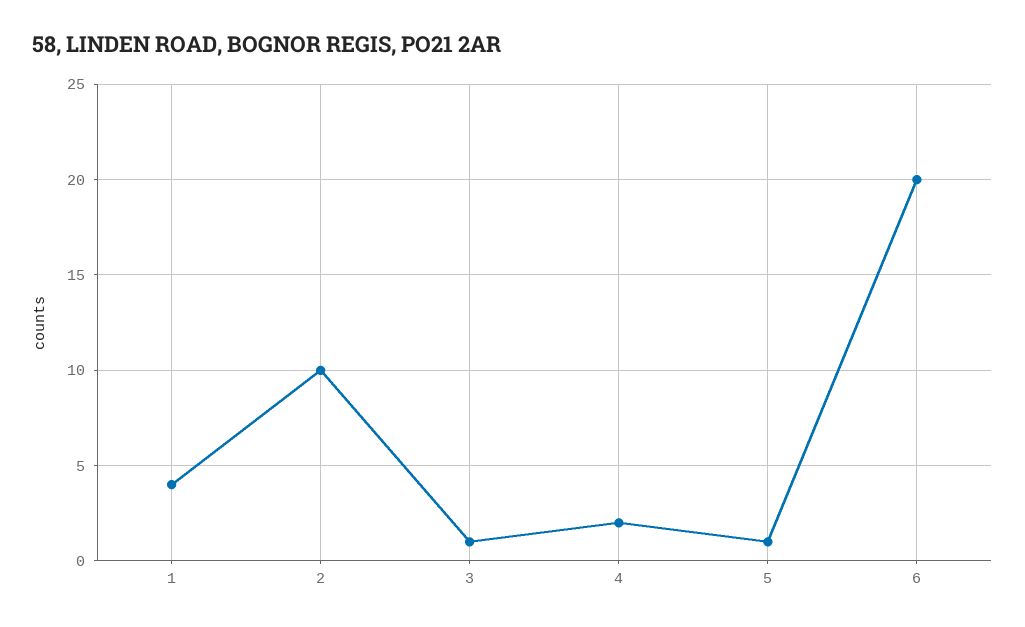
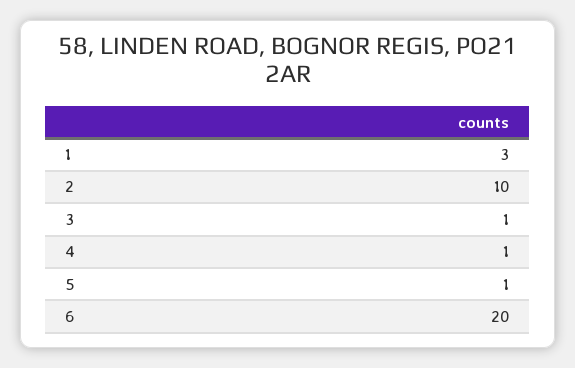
1: 4 -> 3
4: 2 -> 1

